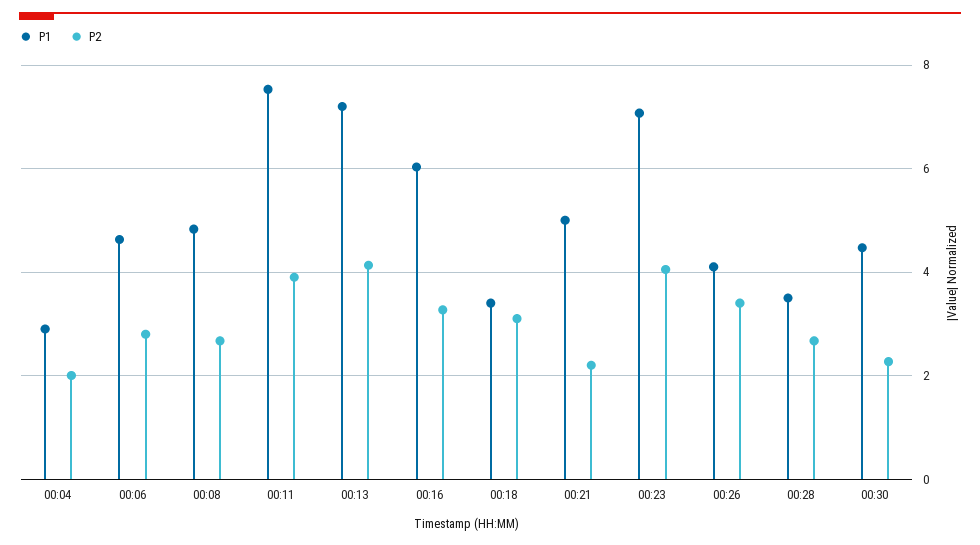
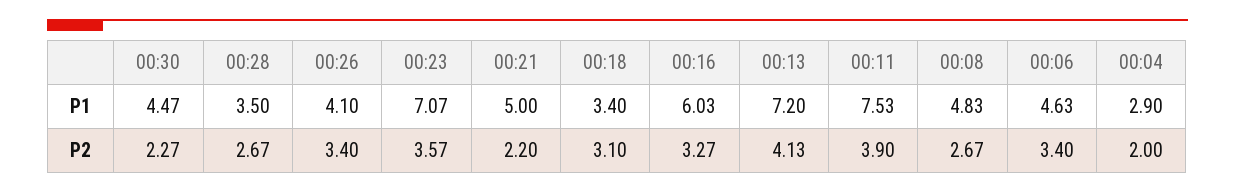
P2, 00:06: 2.8 -> 3.4
P2, 00:23: 4 -> 3.57

